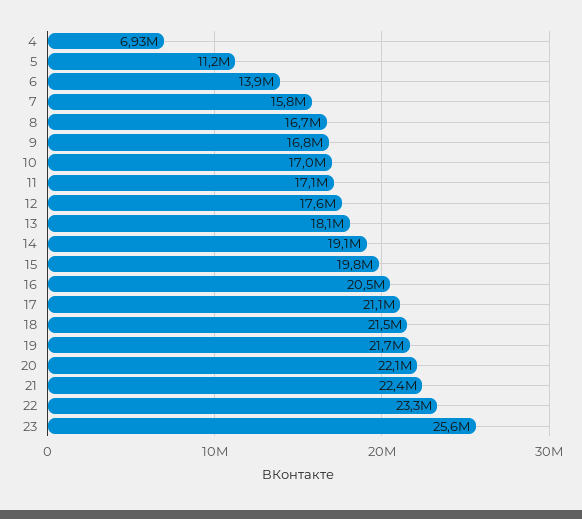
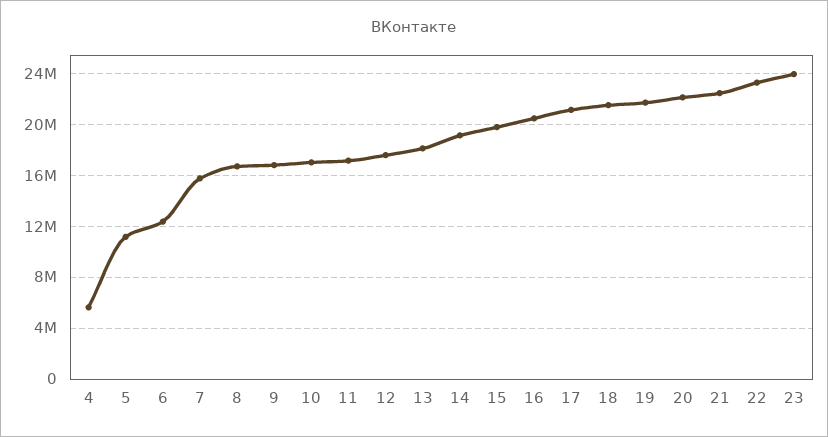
4: 6930000 -> 5500000
6: 13900000 -> 12500000
23: 25600000 -> 24000000

